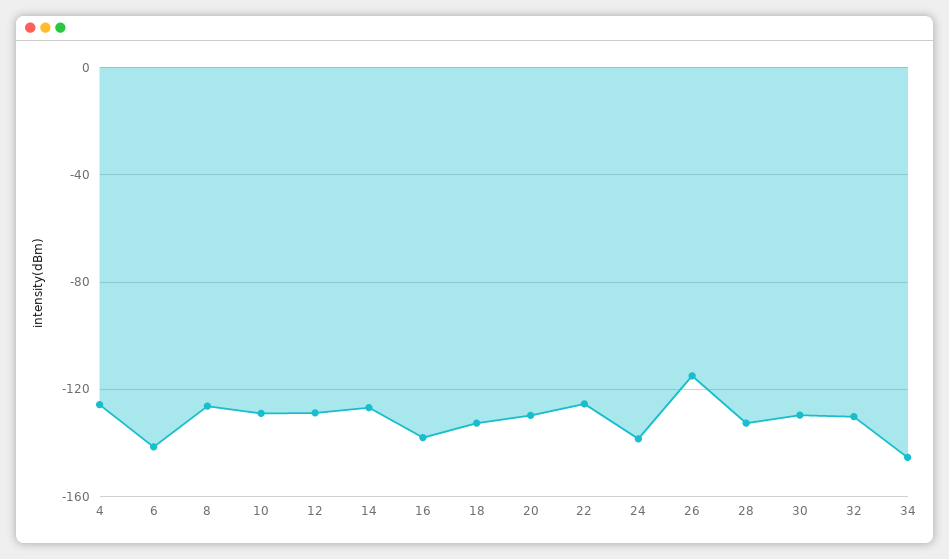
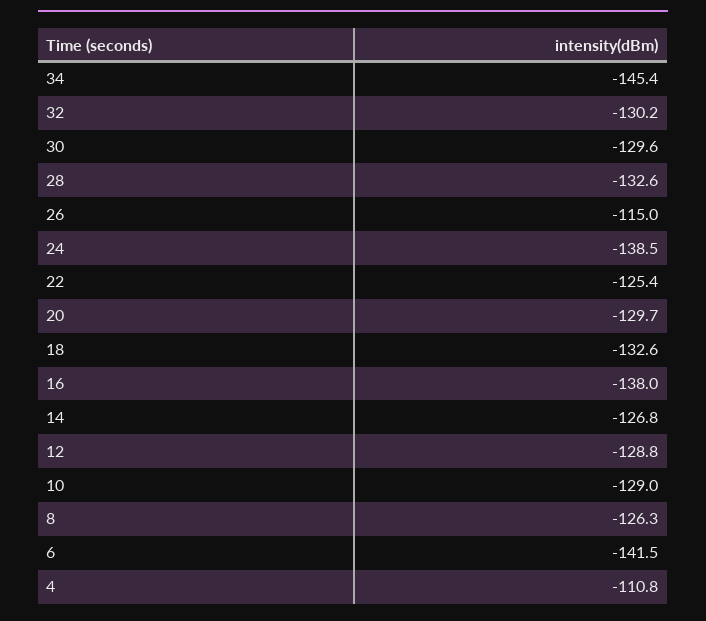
4: -125 -> -110.8

